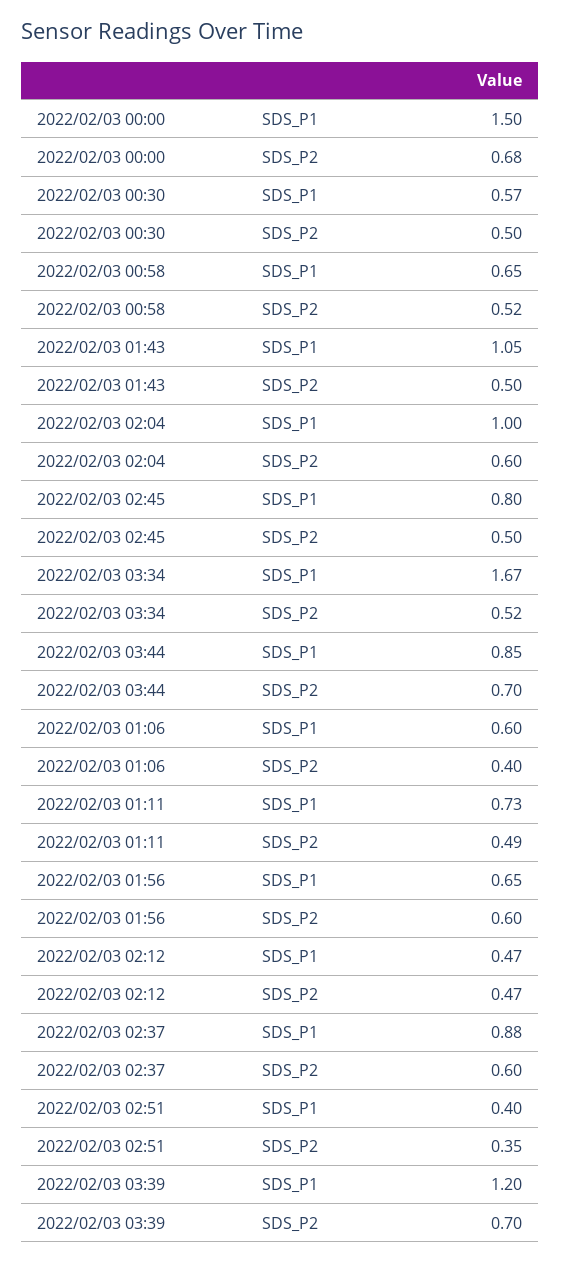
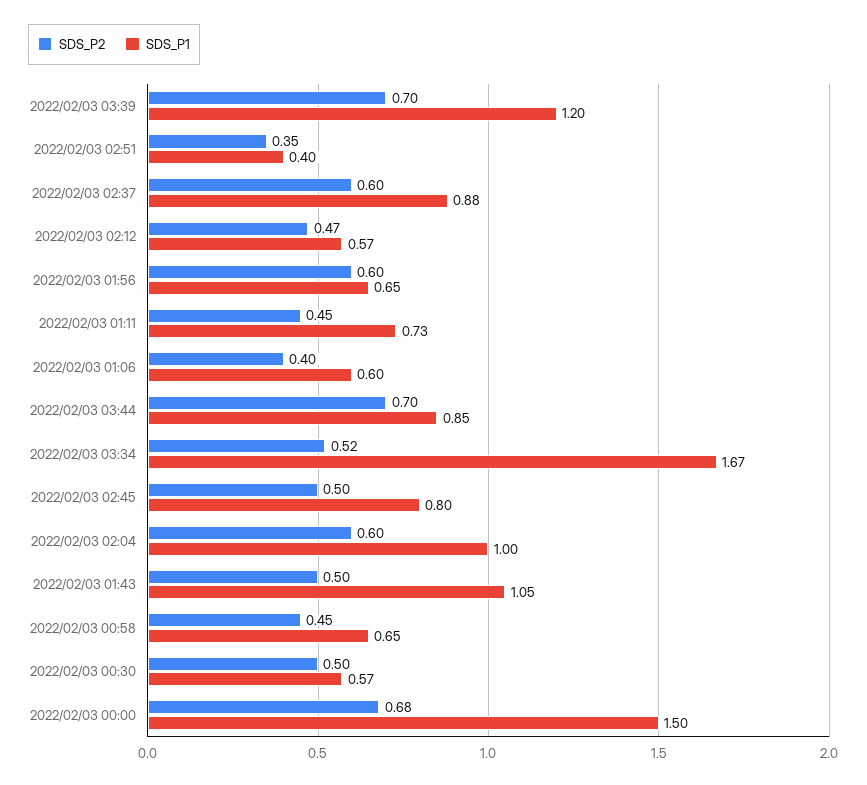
SDS_P2, 2022/02/03 00:58: 0.52 -> 0.45
SDS_P2, 2022/02/03 01:11: 0.49 -> 0.45
SDS_P1, 2022/02/03 02:12: 0.47 -> 0.57

